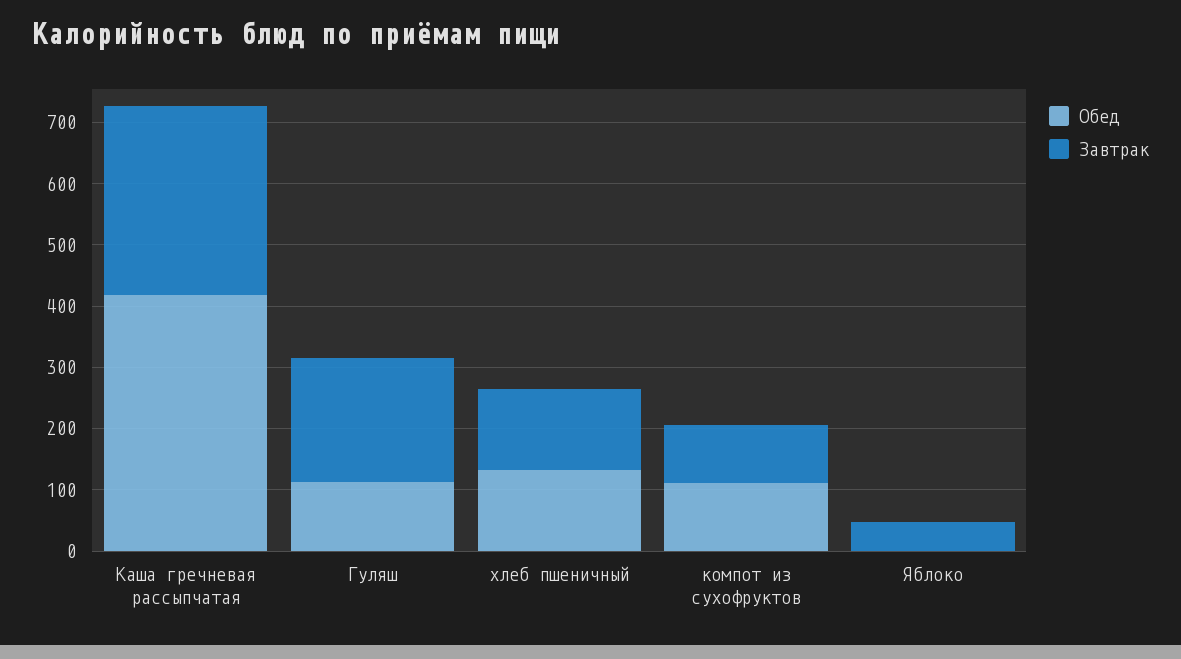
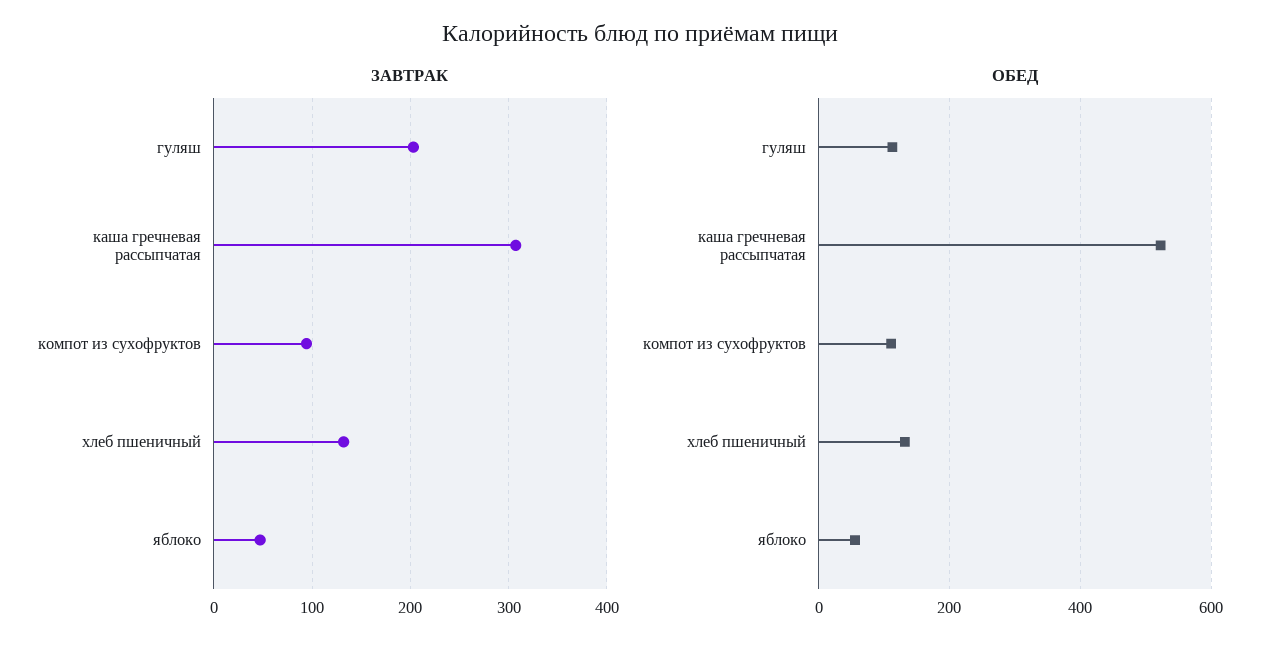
Обед, Каша гречневая рассыпчатая: 420 -> 520
Обед, Яблоко: 0 -> 60

